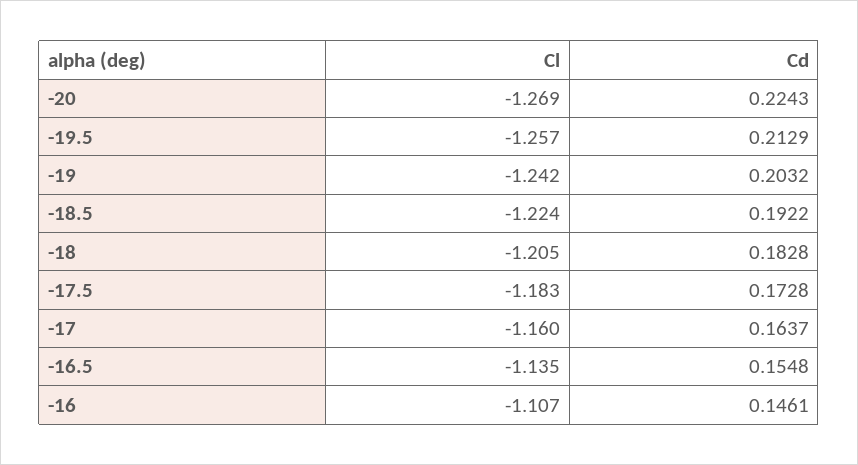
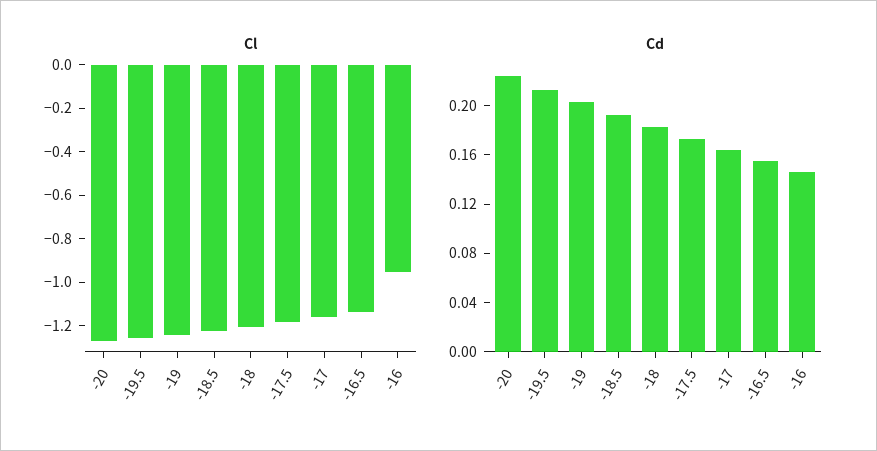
Cl, -16: -1.107 -> -0.95

